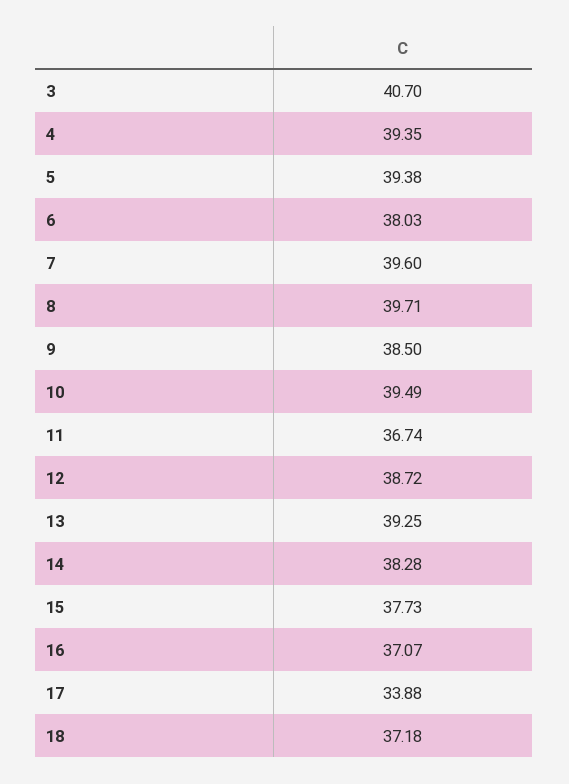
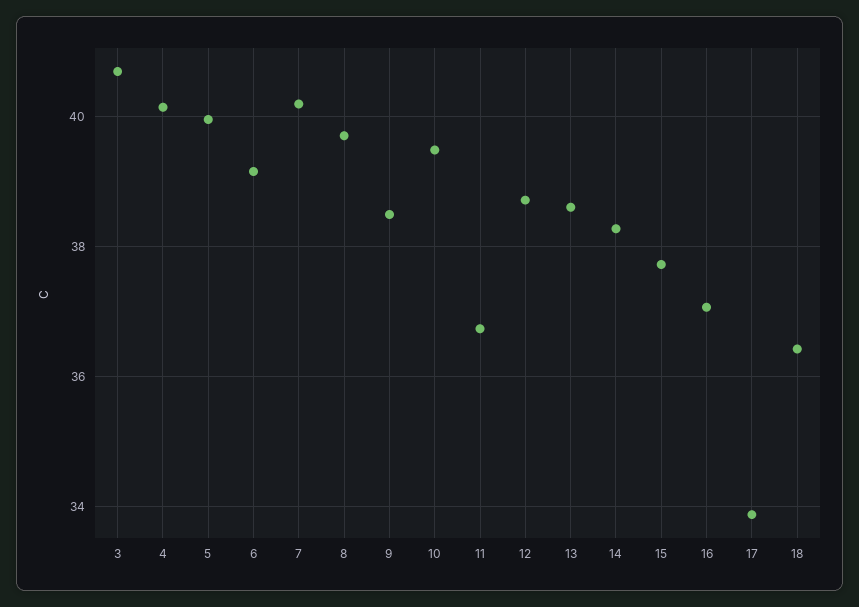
4: 39.35 -> 40.2
5: 39.38 -> 40
6: 38.03 -> 39.2
7: 39.6 -> 40.2
13: 39.25 -> 38.6
18: 37.18 -> 36.4

